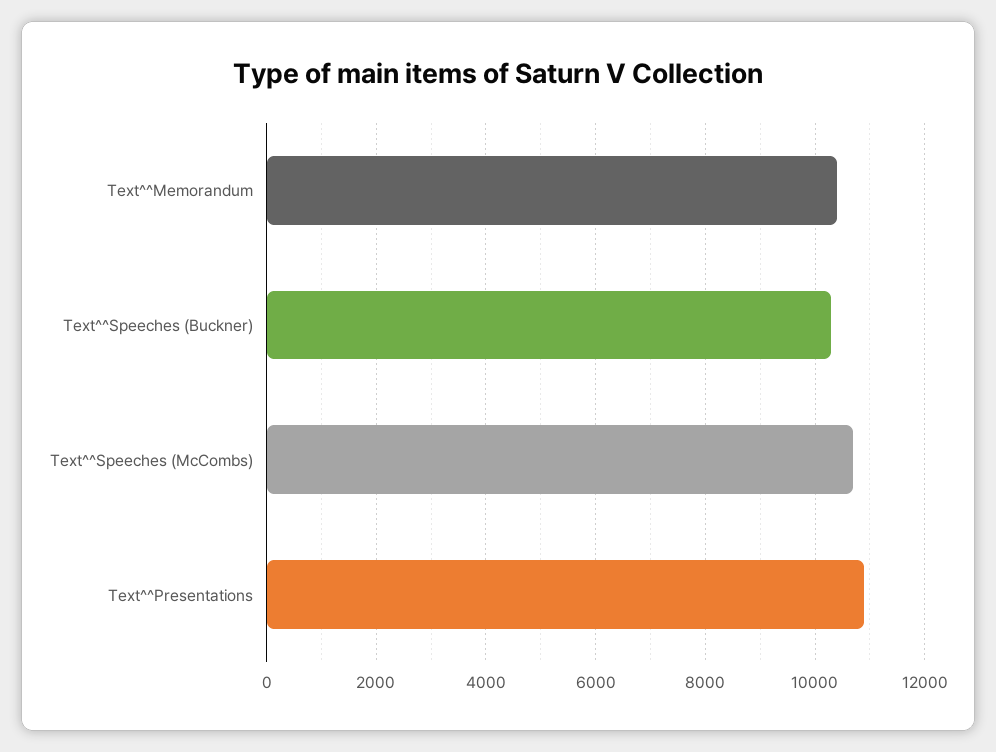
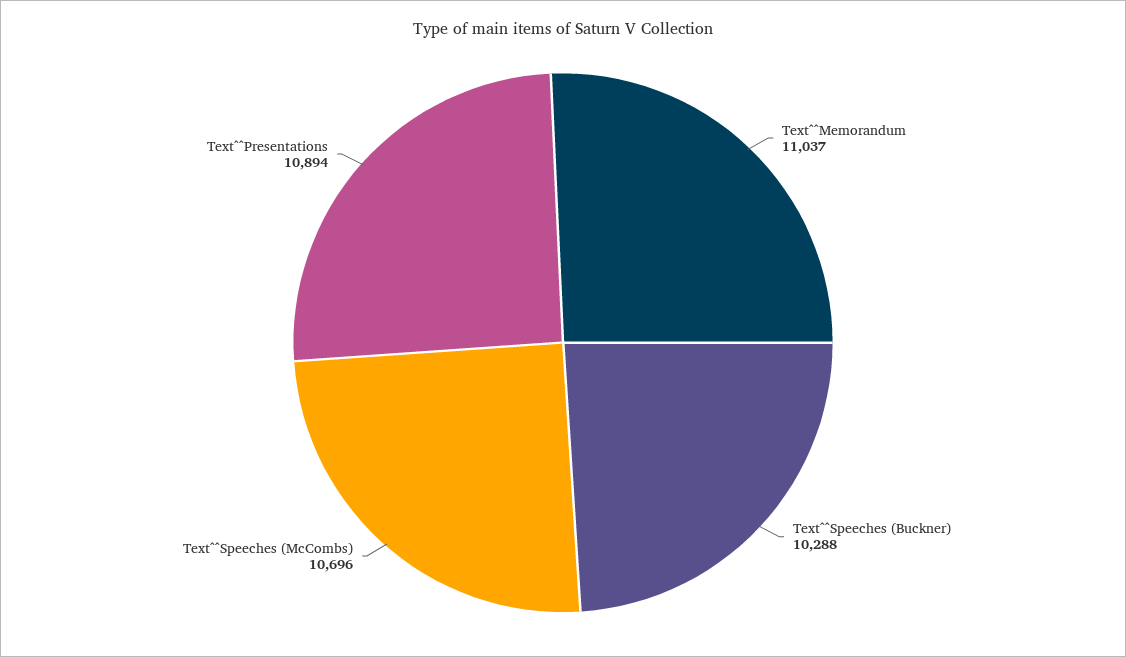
Text^^Memorandum: 10400 -> 11037

